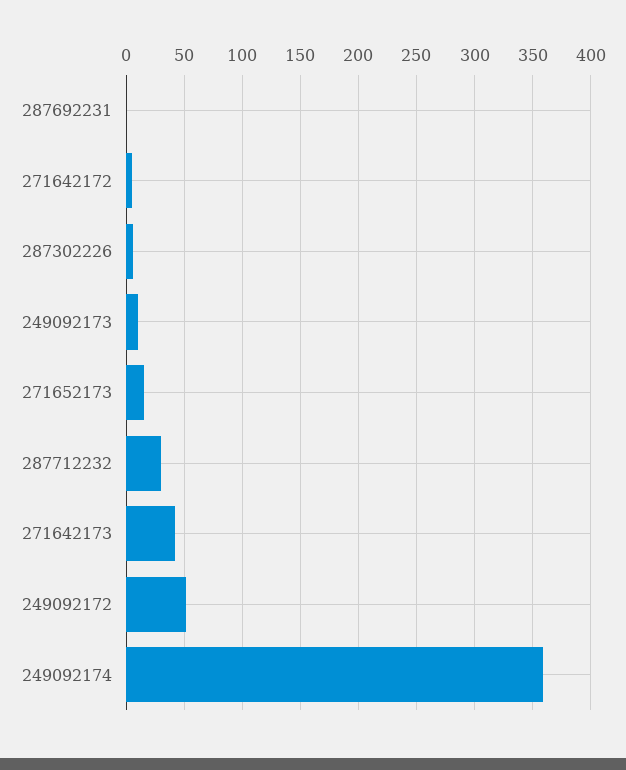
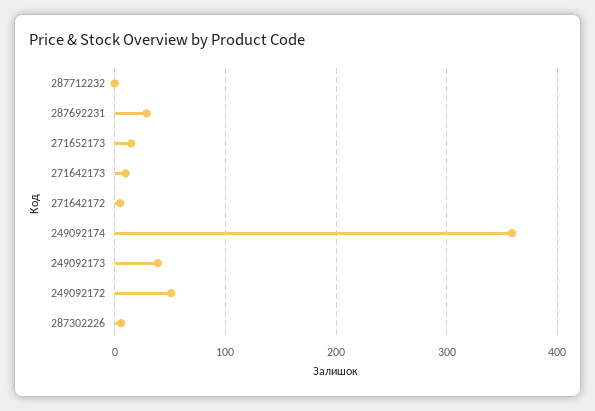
287692231: 0 -> 30
249092173: 10 -> 40
287712232: 30 -> 0
271642173: 40 -> 10

